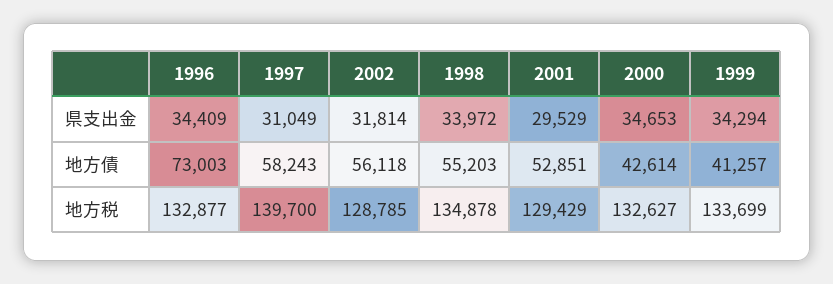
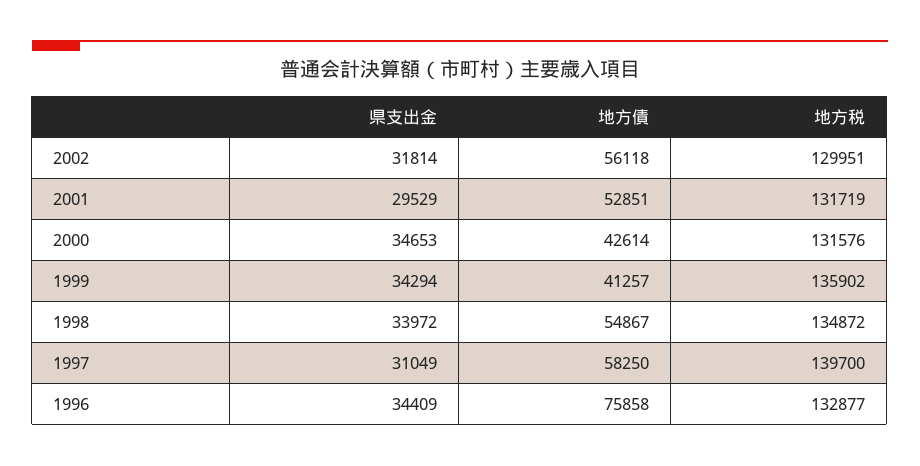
1996, 地方債: 73003 -> 75858
1997, 地方債: 58243 -> 58250
1998, 地方債: 55203 -> 54867
2002, 地方税: 128785 -> 129951
1998, 地方税: 134878 -> 134872
2001, 地方税: 129429 -> 131719
2000, 地方税: 132627 -> 131576
1999, 地方税: 133699 -> 135902

